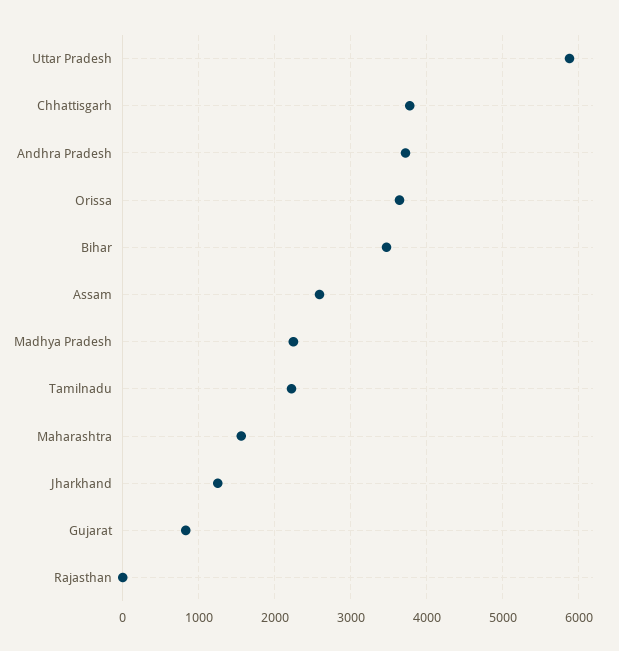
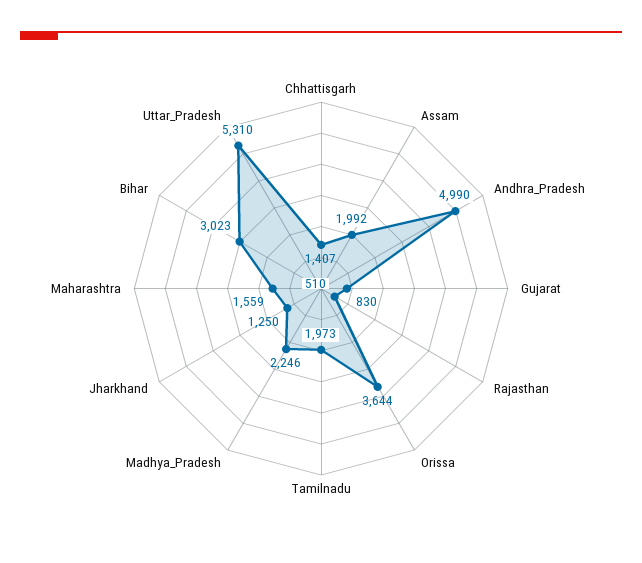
Uttar Pradesh: 5900 -> 5310
Chhattisgarh: 3800 -> 1407
Andhra Pradesh: 3700 -> 4990
Bihar: 3500 -> 3023
Assam: 2600 -> 1992
Tamilnadu: 2200 -> 1973
Rajasthan: 0 -> 510

